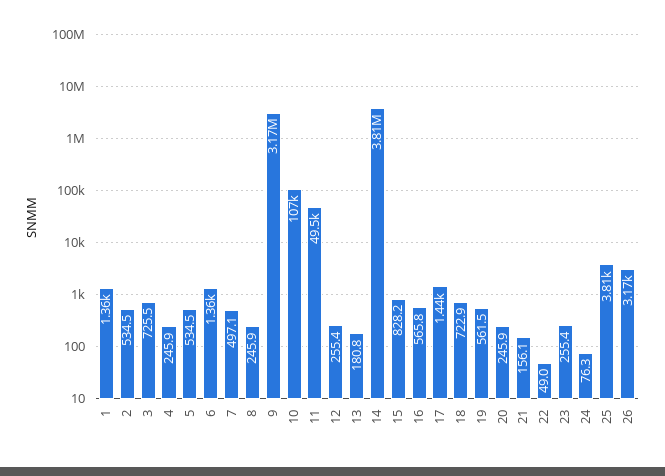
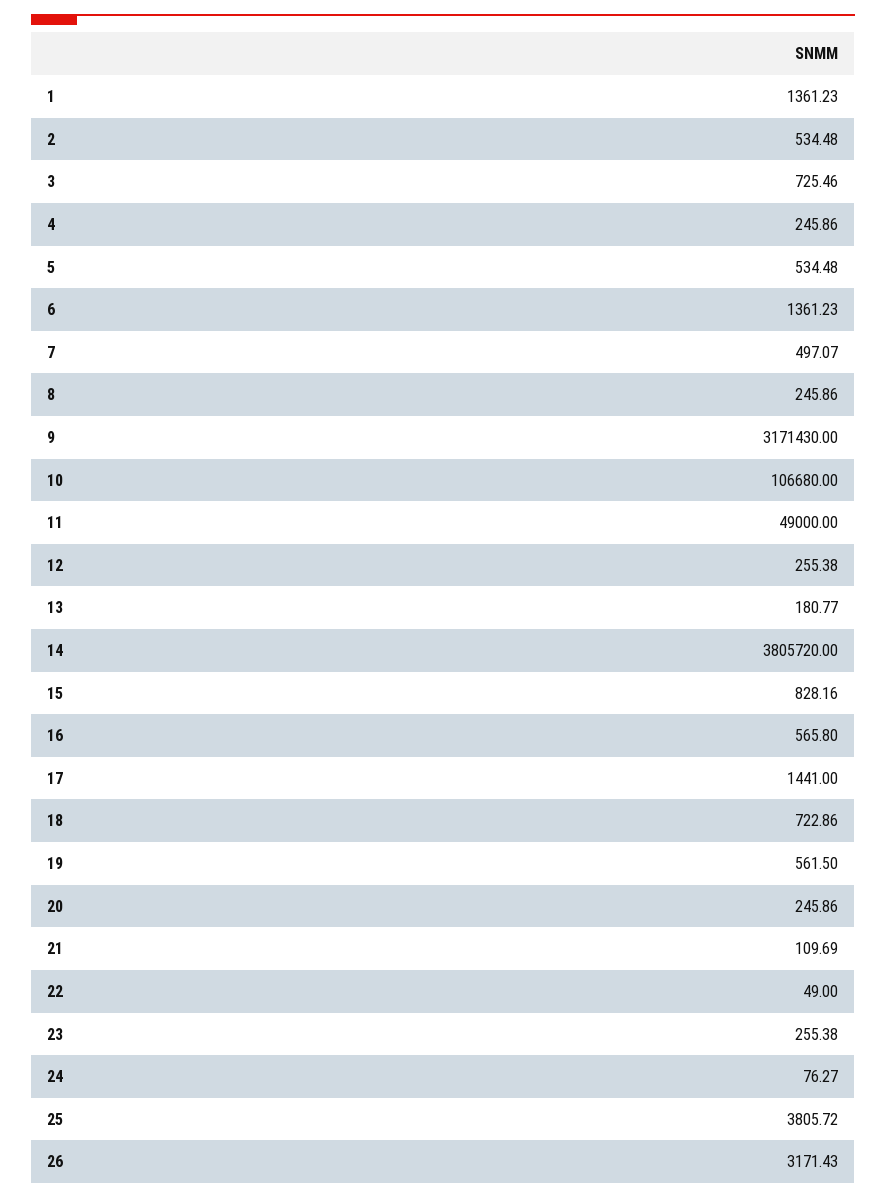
11: 49500 -> 49000
21: 156.1 -> 109.69

